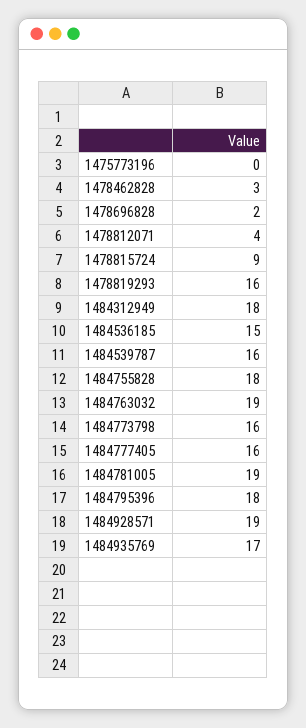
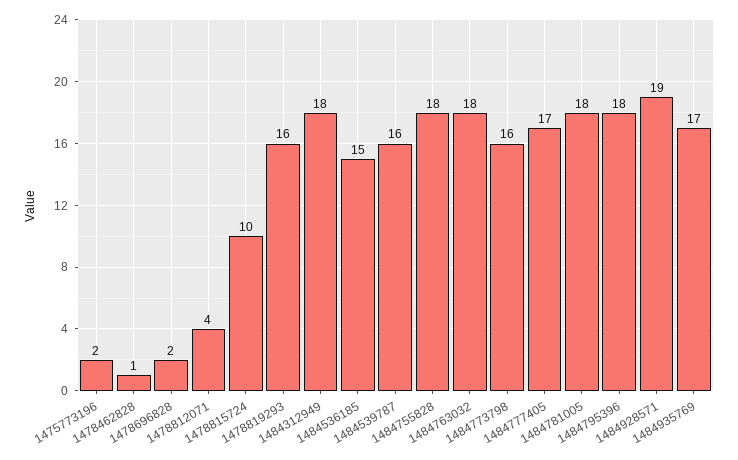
1475773196: 0 -> 2
1478462828: 3 -> 1
1478815724: 9 -> 10
1484763032: 19 -> 18
1484777405: 16 -> 17
1484781005: 19 -> 18

